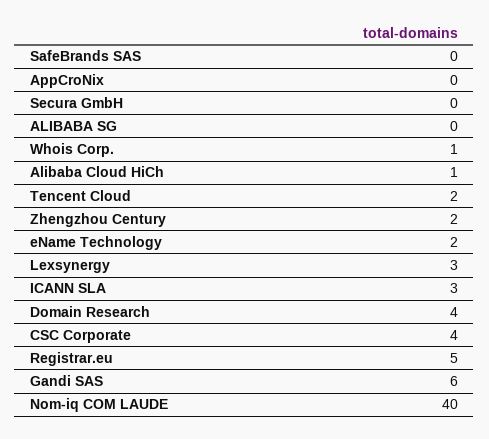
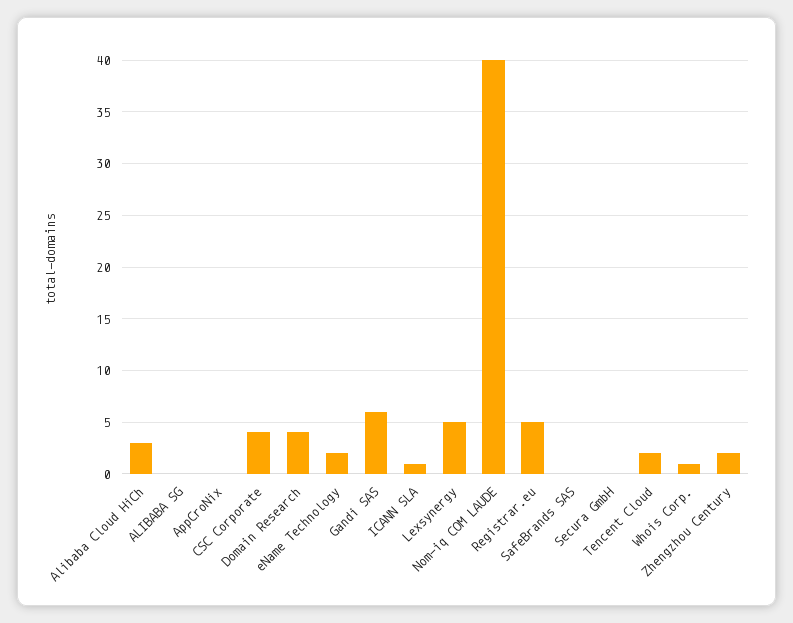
Alibaba Cloud HiCh: 1 -> 3
Lexsynergy: 3 -> 5
ICANN SLA: 3 -> 1

